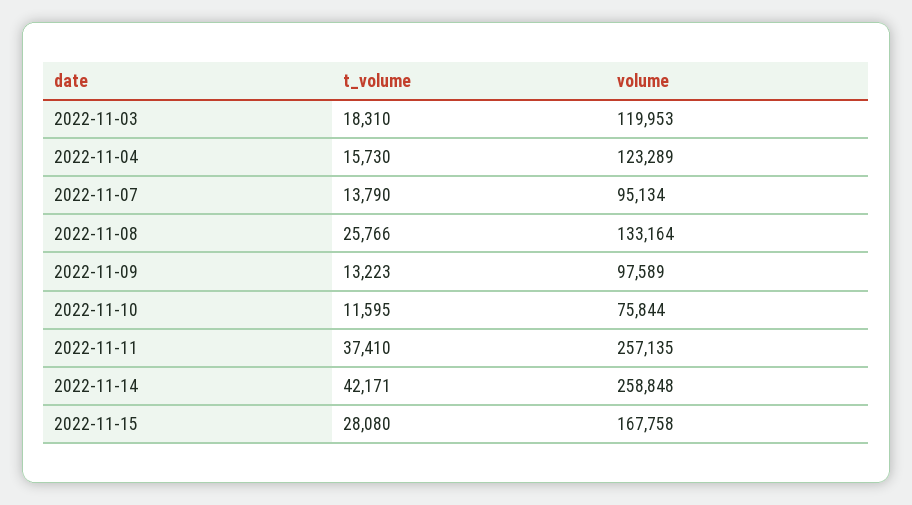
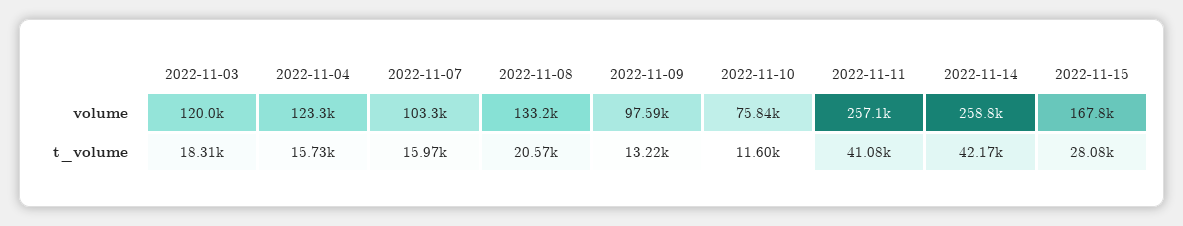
t_volume, 2022-11-07: 13790 -> 15970
volume, 2022-11-07: 95134 -> 103300
t_volume, 2022-11-08: 25766 -> 20570
t_volume, 2022-11-11: 37410 -> 41080

